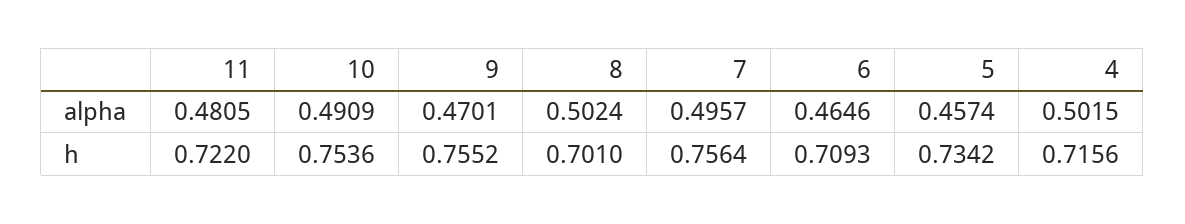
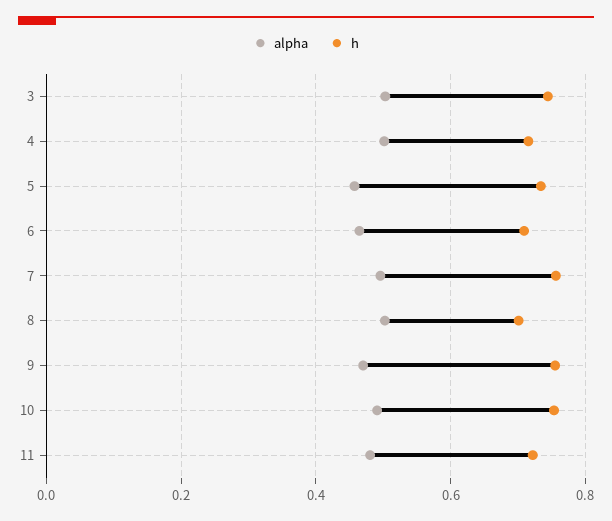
alpha, 3: none -> 0.5
h, 3: none -> 0.74

